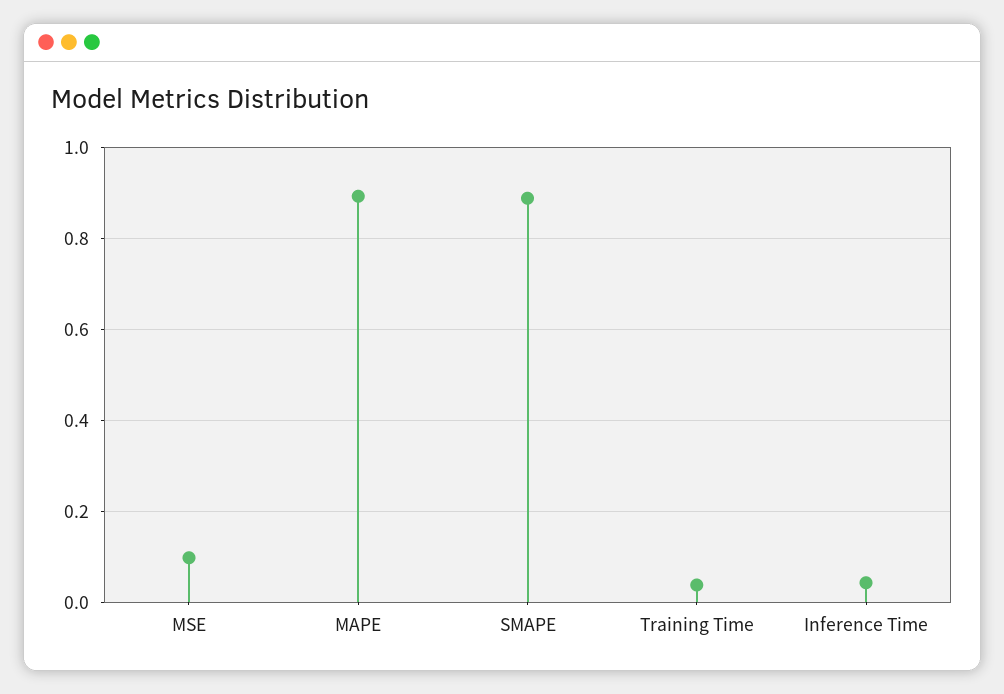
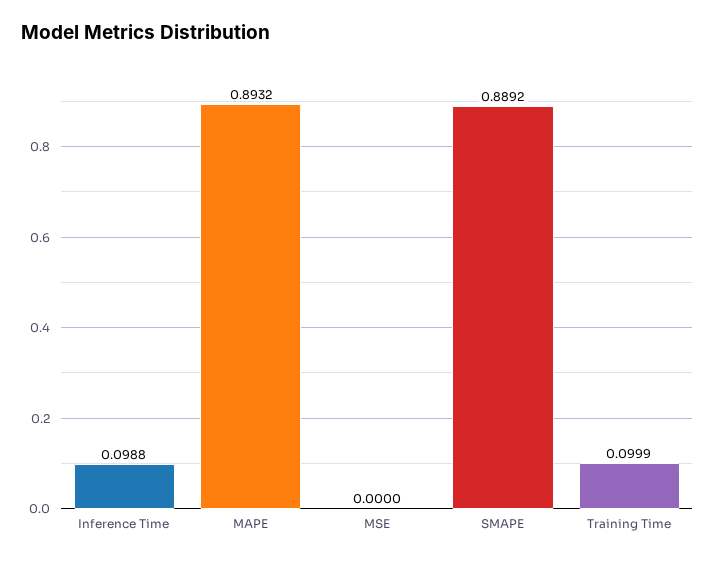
MSE: 0.1 -> 0
Training Time: 0.04 -> 0.0999
Inference Time: 0.04 -> 0.0988

